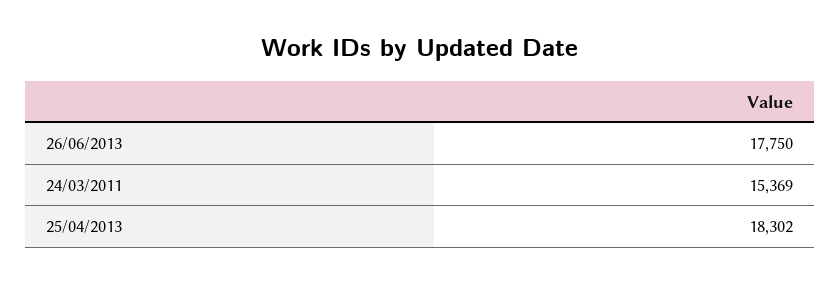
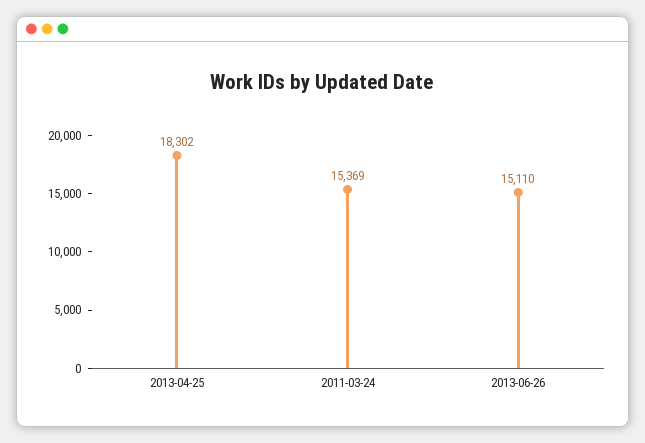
26/06/2013: 17750 -> 15110

